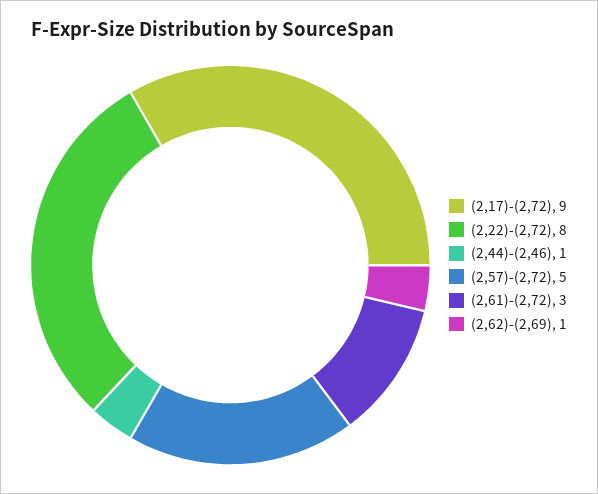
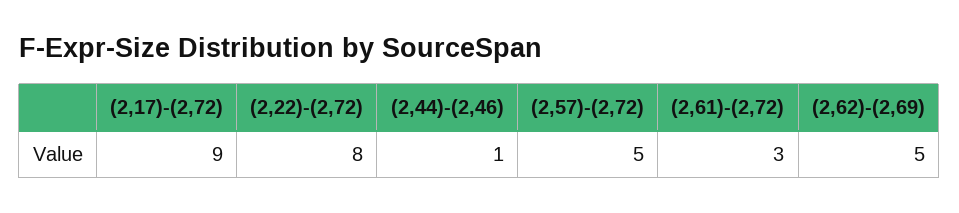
(2,62)-(2,69): 1 -> 5

